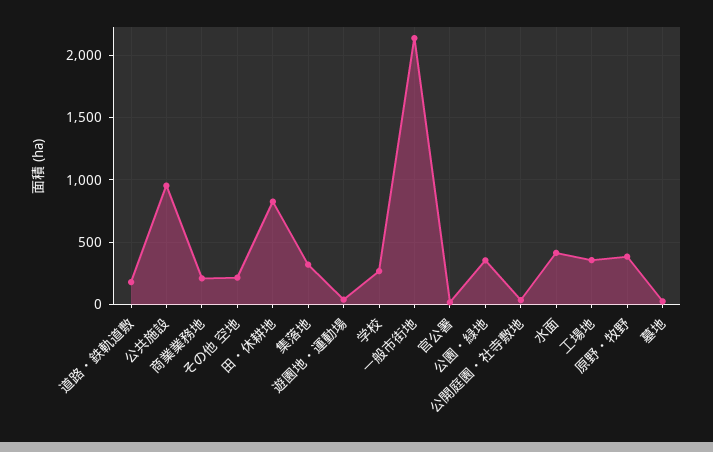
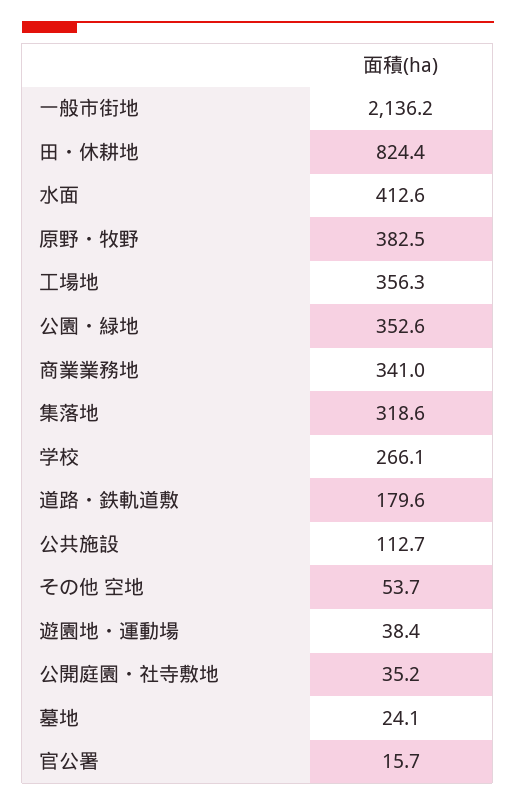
公共施設: 950 -> 112.7
商業業務地: 200 -> 341
その他 空地: 200 -> 53.7

